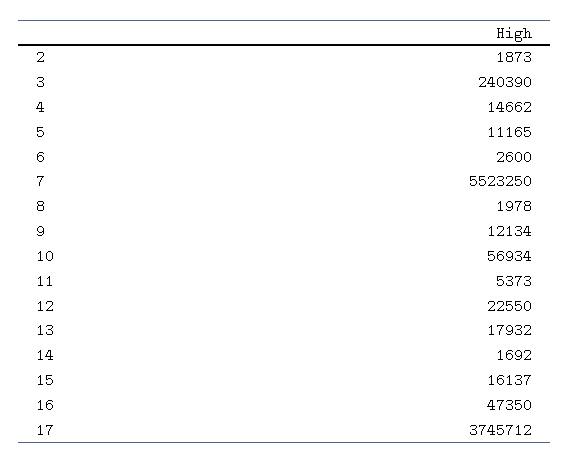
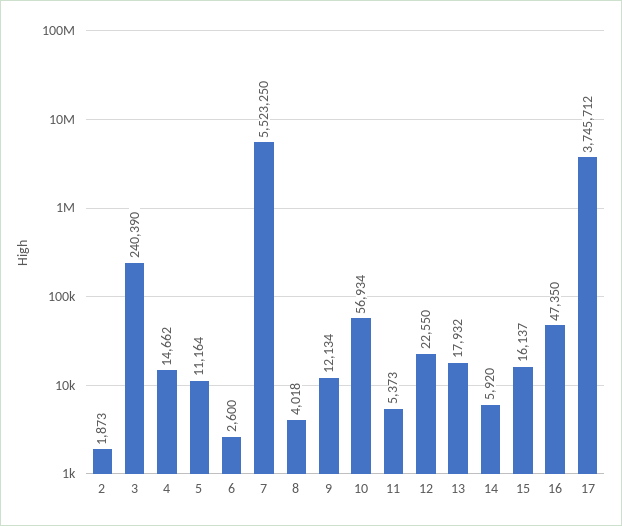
5: 11165 -> 11164
8: 1978 -> 4018
14: 1692 -> 5920

